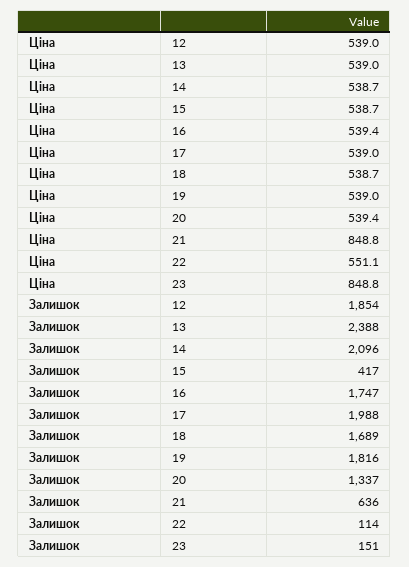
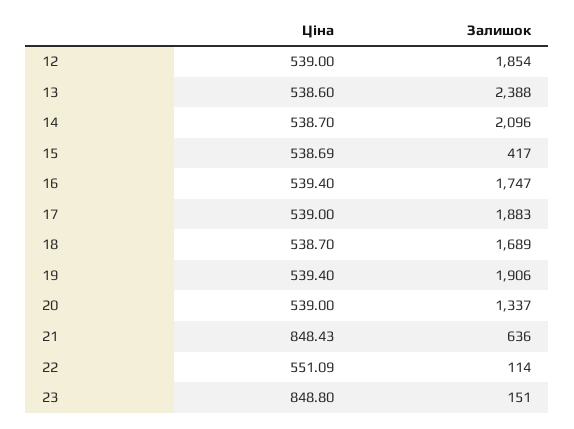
Ціна, 13: 539 -> 538.6
Ціна, 19: 539 -> 539.4
Ціна, 20: 539.4 -> 539
Ціна, 21: 848.8 -> 848.43
Залишок, 17: 1988 -> 1883
Залишок, 19: 1816 -> 1906

